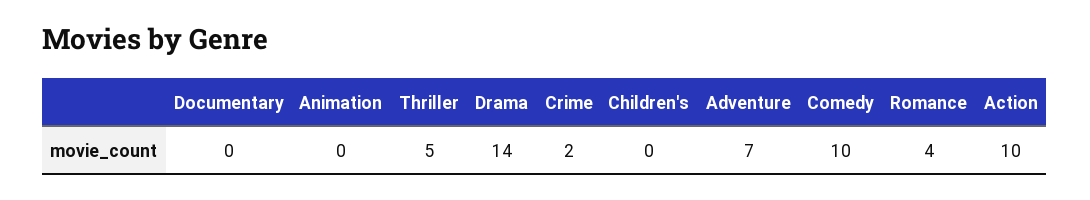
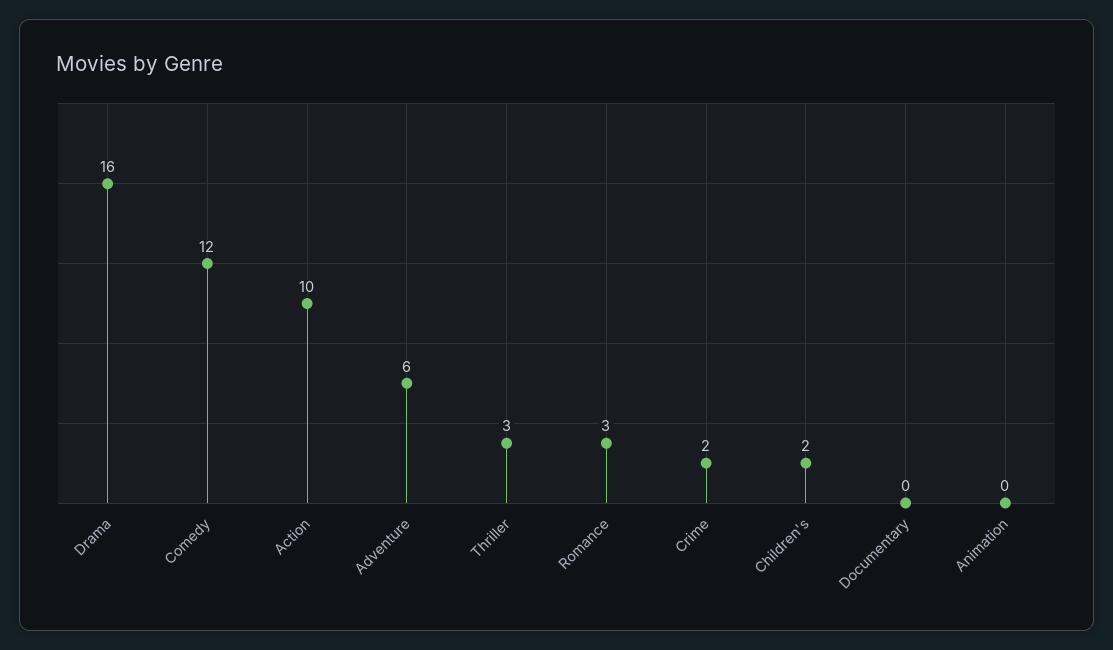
Thriller: 5 -> 3
Drama: 14 -> 16
Children's: 0 -> 2
Adventure: 7 -> 6
Comedy: 10 -> 12
Romance: 4 -> 3

